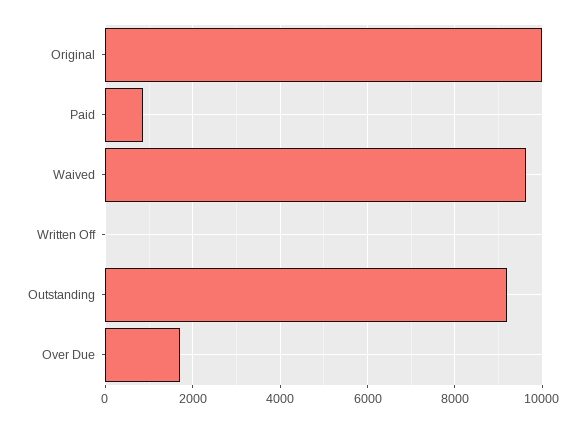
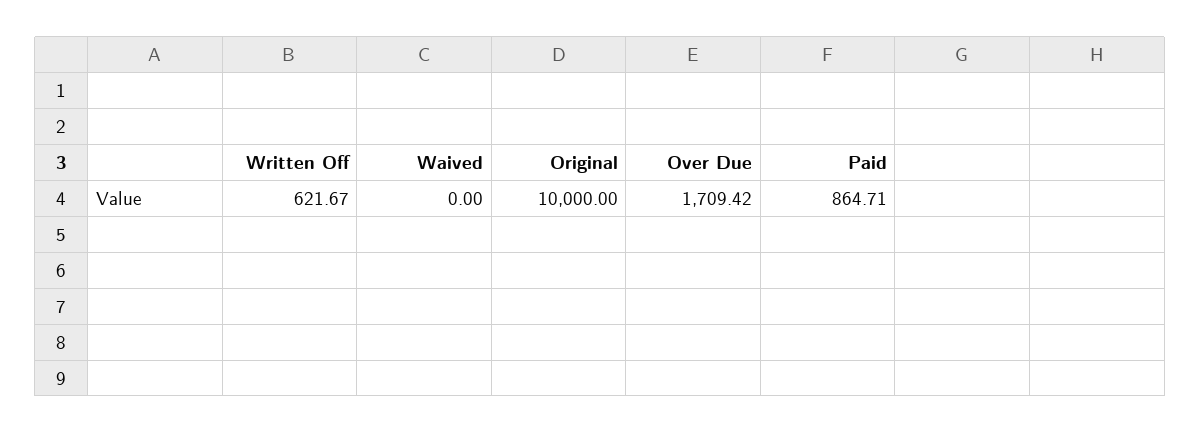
Waived: 9600 -> 0
Written Off: 0 -> 621.67
Outstanding: 9200 -> none

